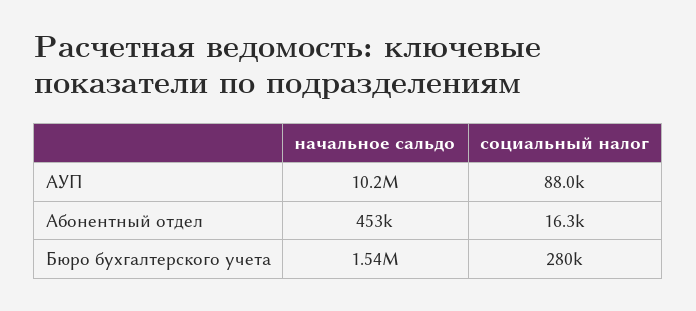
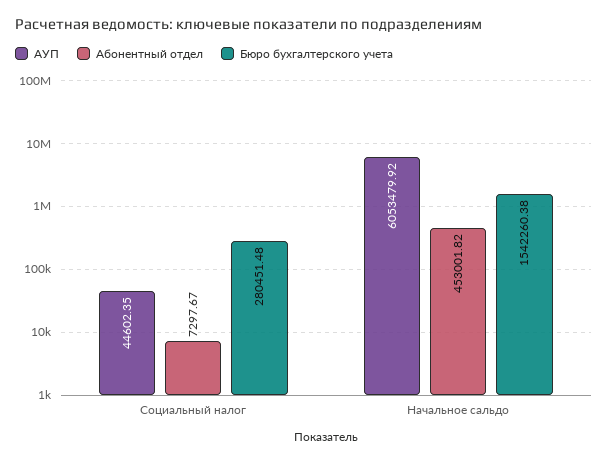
АУП, начальное сальдо: 10200000 -> 6053479.92
АУП, социальный налог: 88000 -> 44602.35
Абонентный отдел, социальный налог: 16300 -> 7297.67

